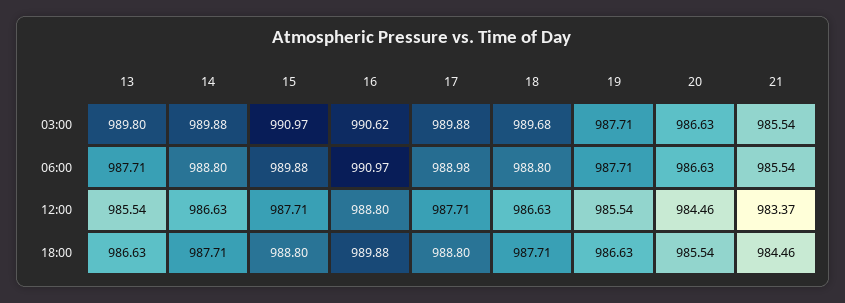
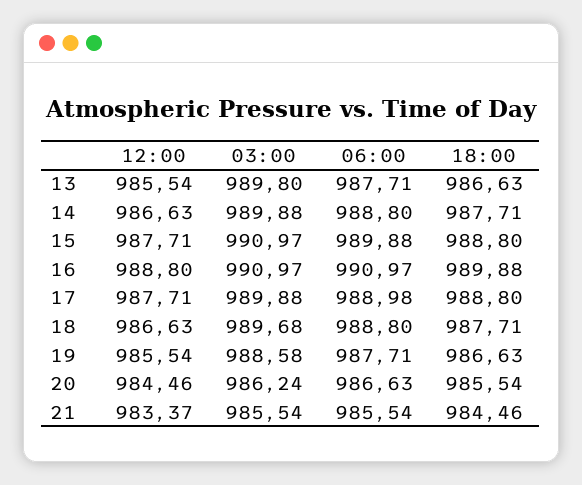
16, 03:00: 990.62 -> 990.97
19, 03:00: 987.71 -> 988.58
20, 03:00: 986.63 -> 986.24

